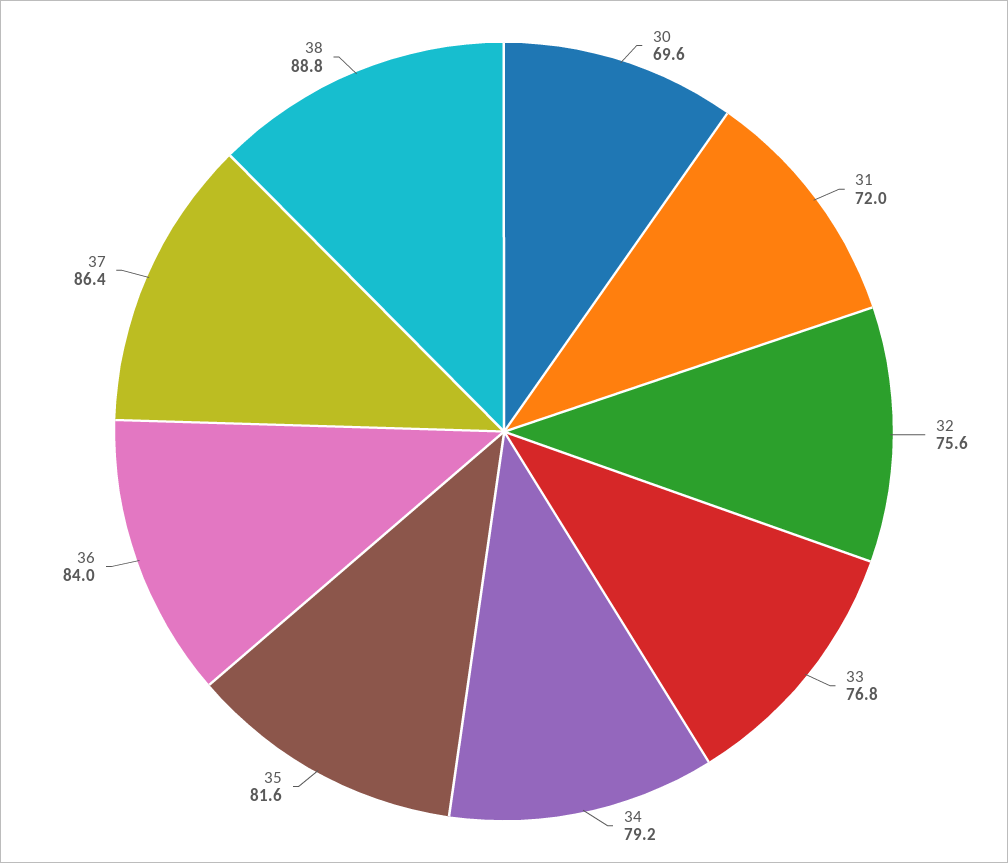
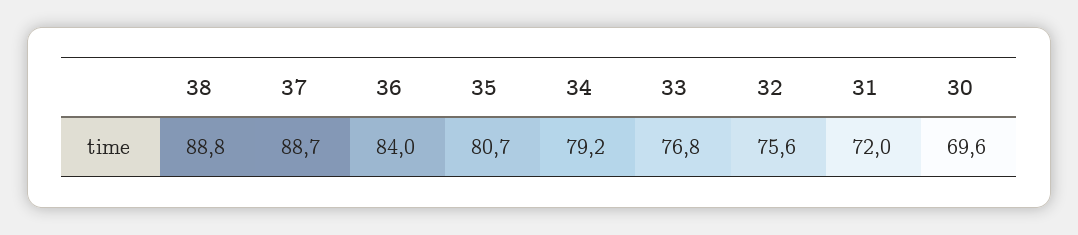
35: 81.6 -> 80.7
37: 86.4 -> 88.7

